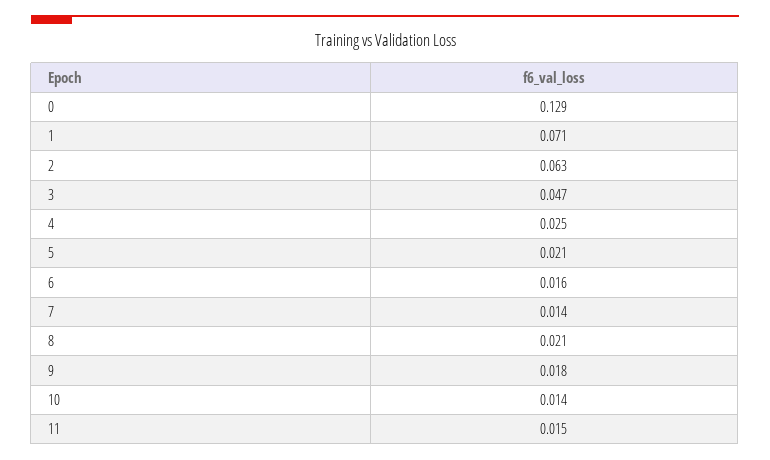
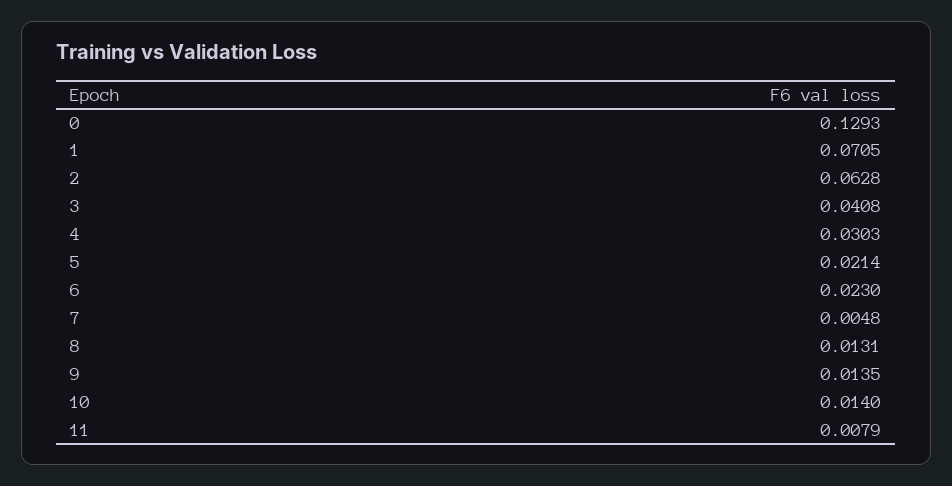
3: 0.047 -> 0.0408
4: 0.025 -> 0.0303
6: 0.016 -> 0.023
7: 0.014 -> 0.0048
8: 0.021 -> 0.0131
9: 0.018 -> 0.0135
11: 0.015 -> 0.0079

